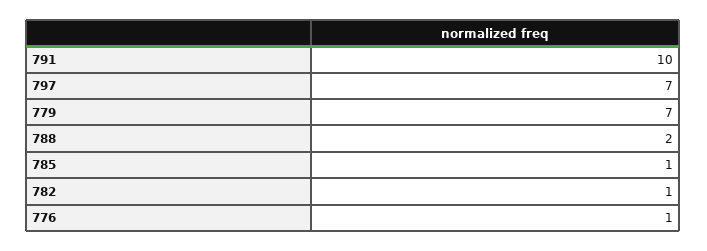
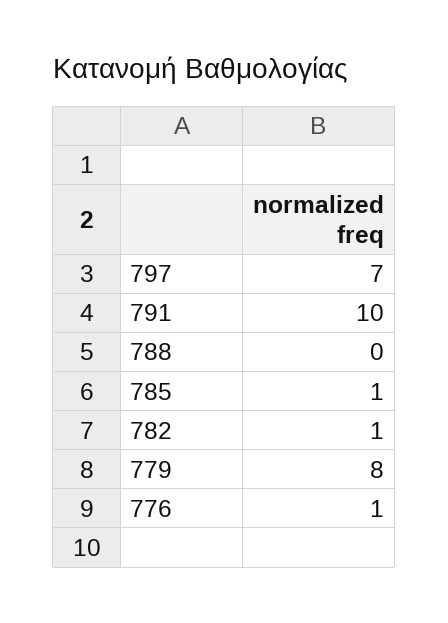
779: 7 -> 8
788: 2 -> 0

